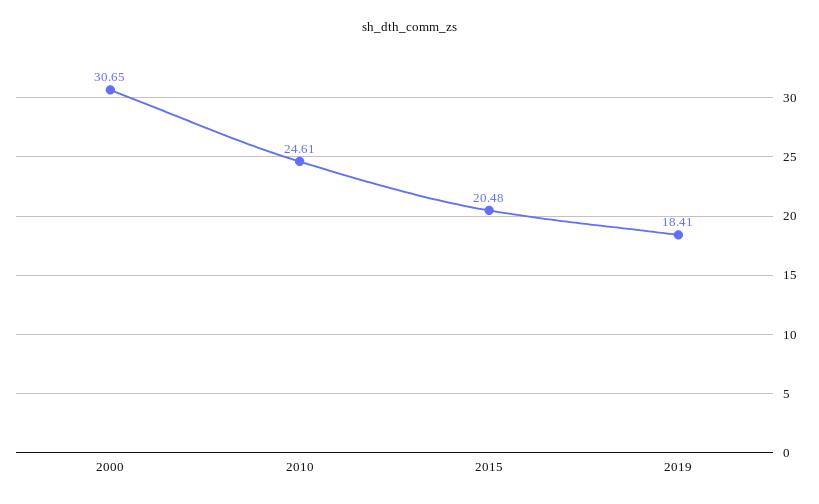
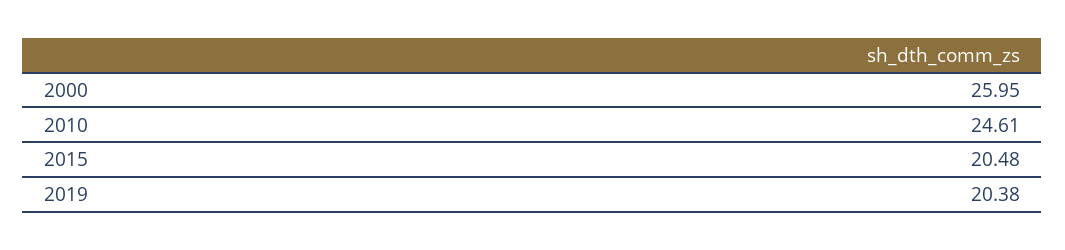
2000: 30.65 -> 25.95
2019: 18.41 -> 20.38

